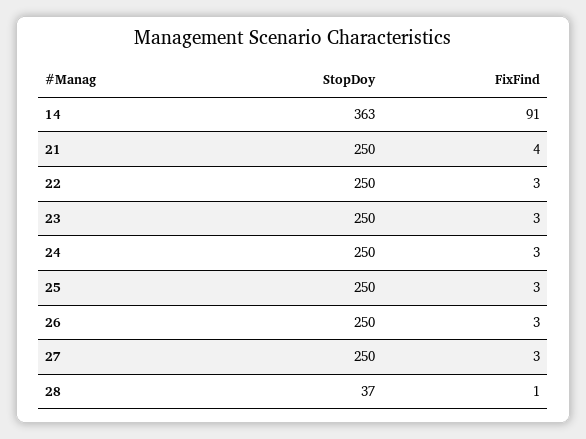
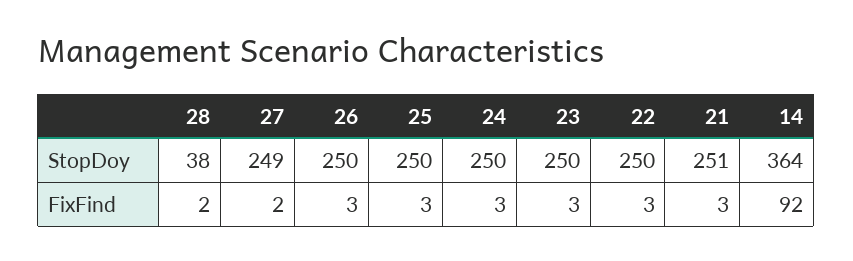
StopDoy, 14: 363 -> 364
FixFind, 14: 91 -> 92
StopDoy, 21: 250 -> 251
FixFind, 21: 4 -> 3
StopDoy, 27: 250 -> 249
FixFind, 27: 3 -> 2
StopDoy, 28: 37 -> 38
FixFind, 28: 1 -> 2

